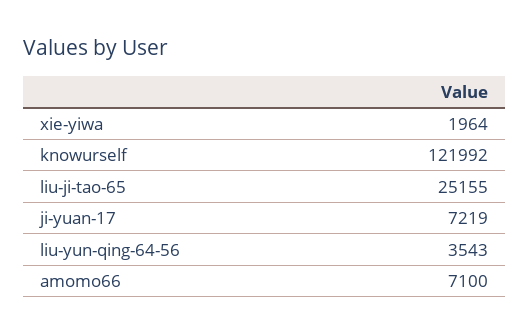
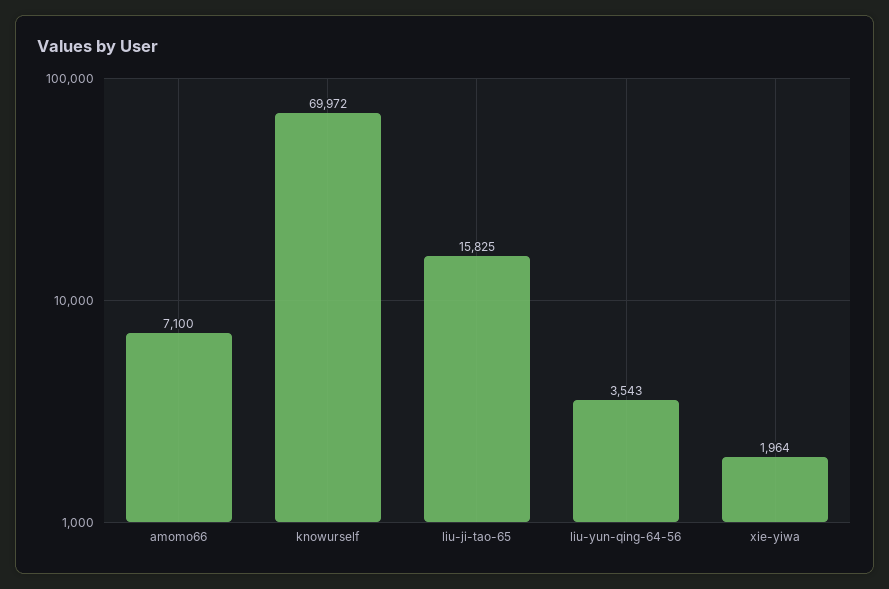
knowurself: 121992 -> 69972
liu-ji-tao-65: 25155 -> 15825
ji-yuan-17: 7219 -> none

